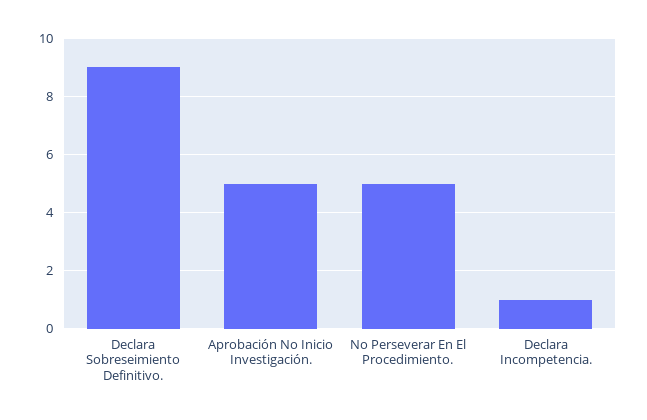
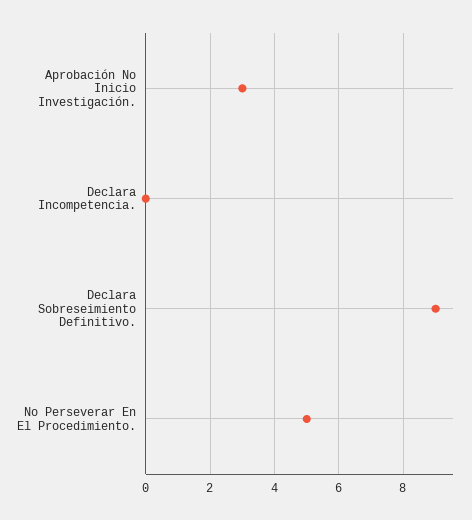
Aprobación No Inicio Investigación.: 5 -> 3
Declara Incompetencia.: 1 -> 0

